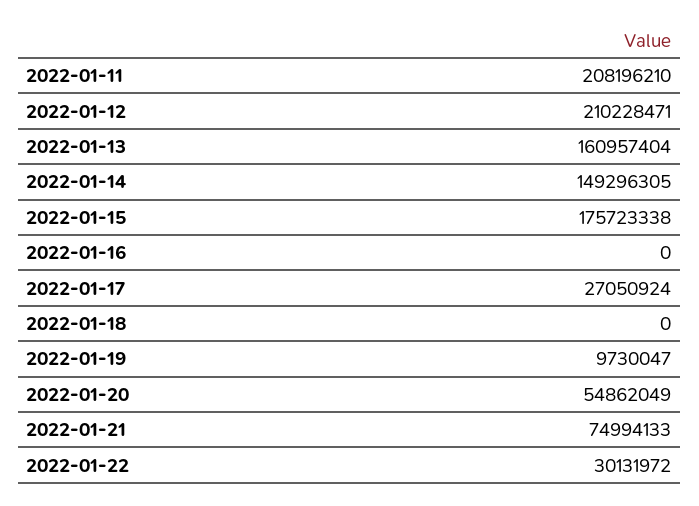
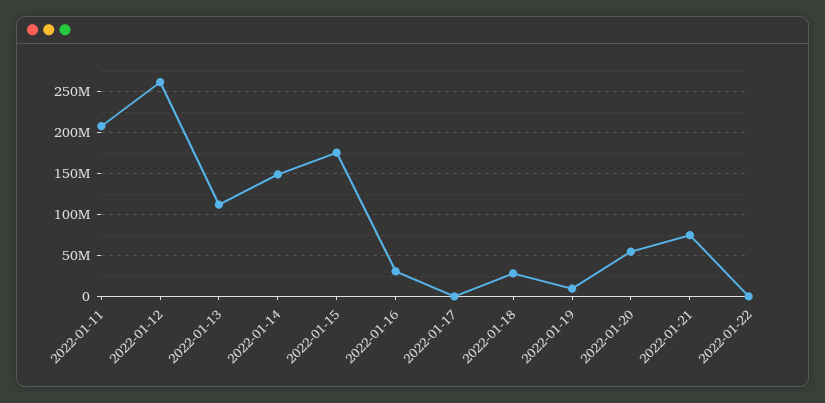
2022-01-12: 210228471 -> 260000000
2022-01-13: 160957404 -> 110000000
2022-01-16: 0 -> 30000000
2022-01-17: 27050924 -> 0
2022-01-18: 0 -> 30000000
2022-01-22: 30131972 -> 0

